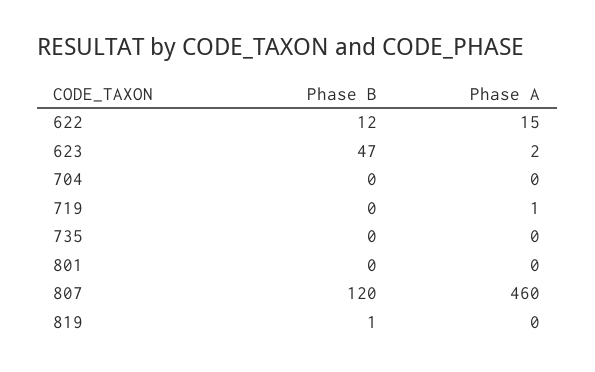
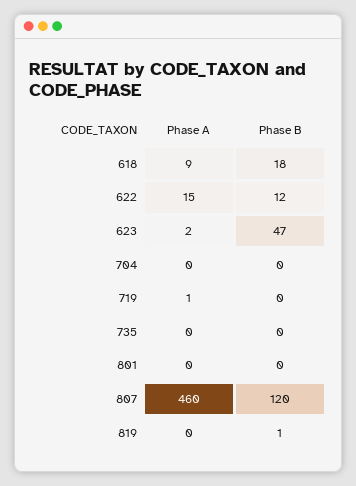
Phase A, 618: none -> 9
Phase B, 618: none -> 18

